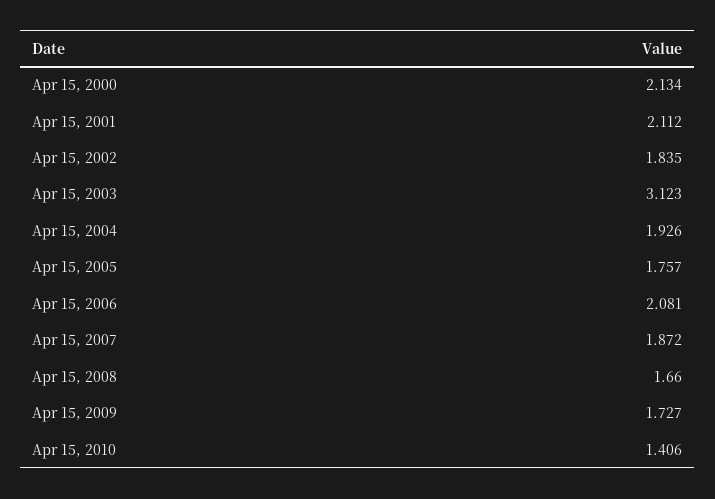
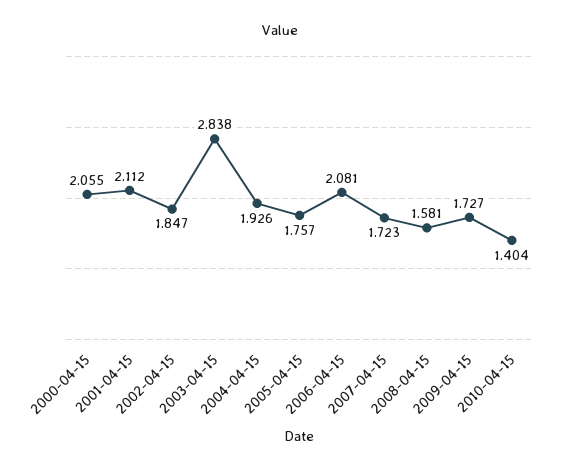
Apr 15, 2000: 2.134 -> 2.055
Apr 15, 2002: 1.835 -> 1.847
Apr 15, 2003: 3.123 -> 2.838
Apr 15, 2007: 1.872 -> 1.723
Apr 15, 2008: 1.66 -> 1.581
Apr 15, 2010: 1.406 -> 1.404

